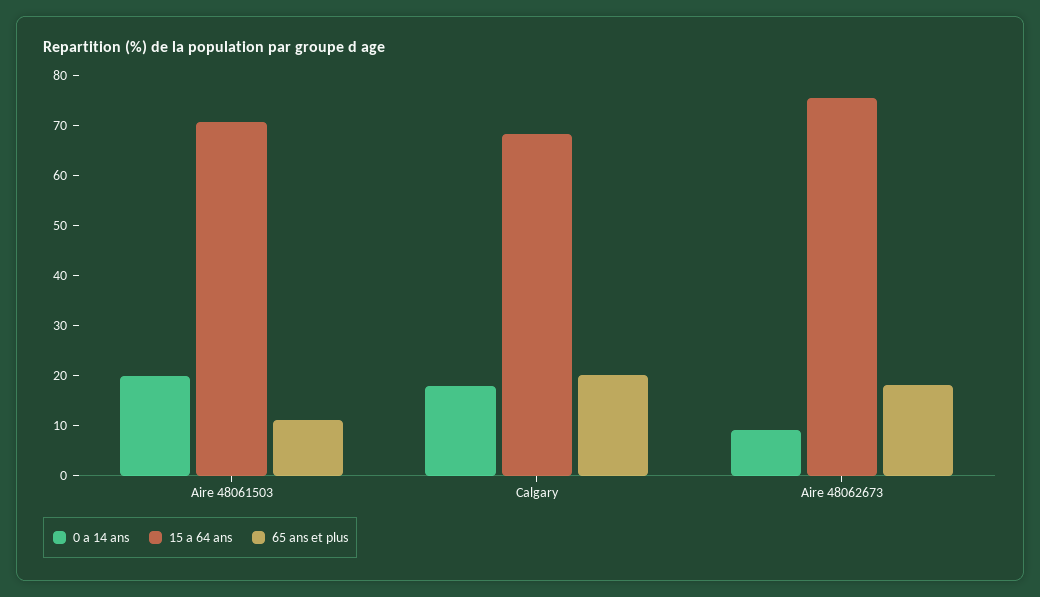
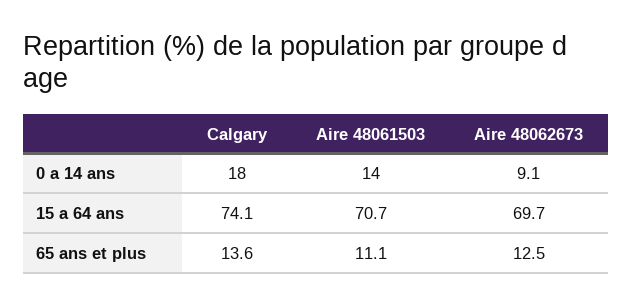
0 a 14 ans, Aire 48061503: 20 -> 14
15 a 64 ans, Calgary: 68 -> 74.1
65 ans et plus, Calgary: 20 -> 13.6
15 a 64 ans, Aire 48062673: 76 -> 69.7
65 ans et plus, Aire 48062673: 18 -> 12.5

